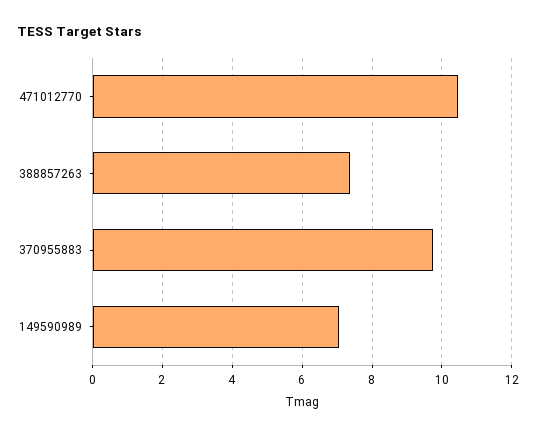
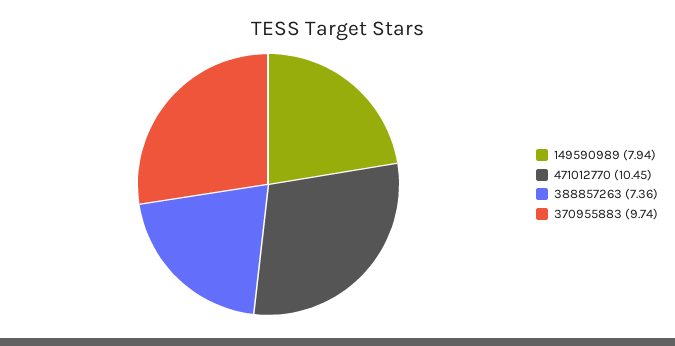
149590989: 7 -> 7.94

